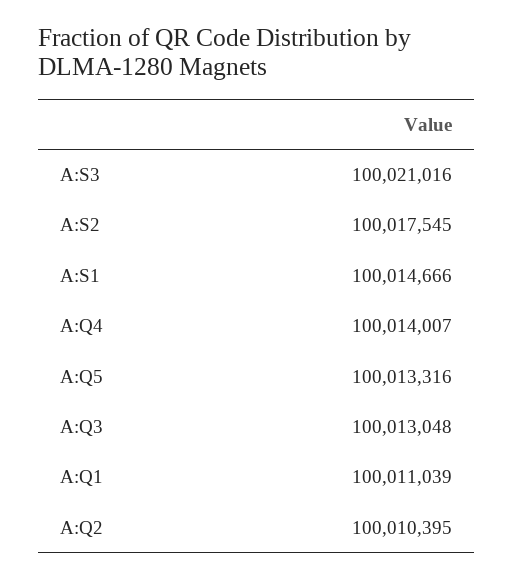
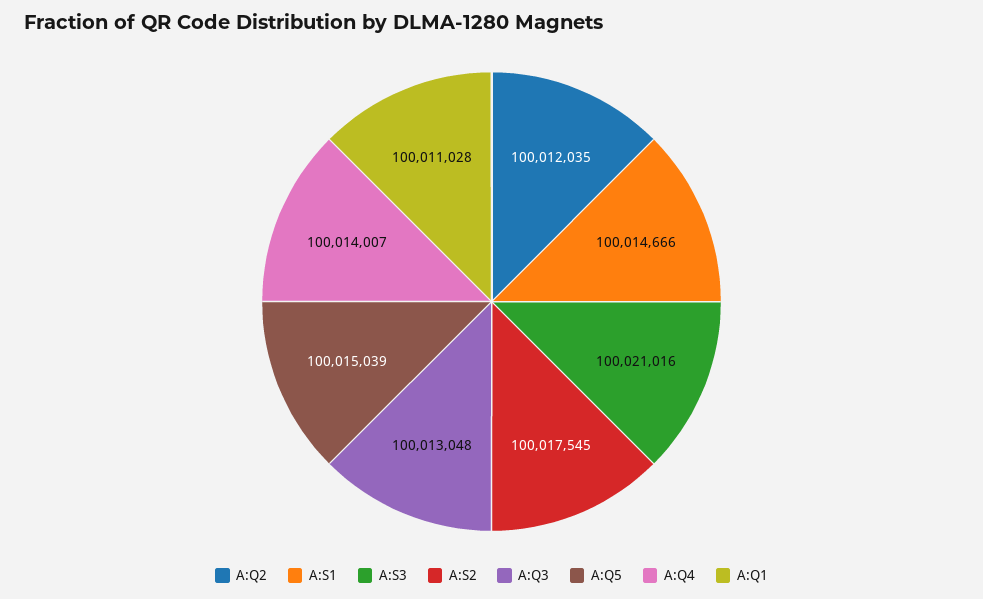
A:Q5: 100013316 -> 100015039
A:Q1: 100011039 -> 100011028
A:Q2: 100010395 -> 100012035

